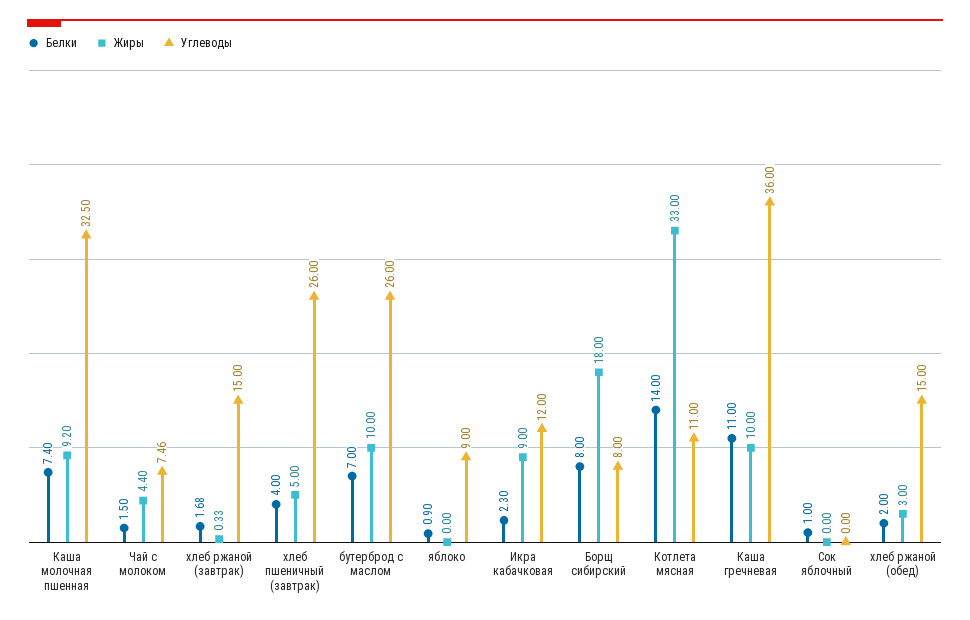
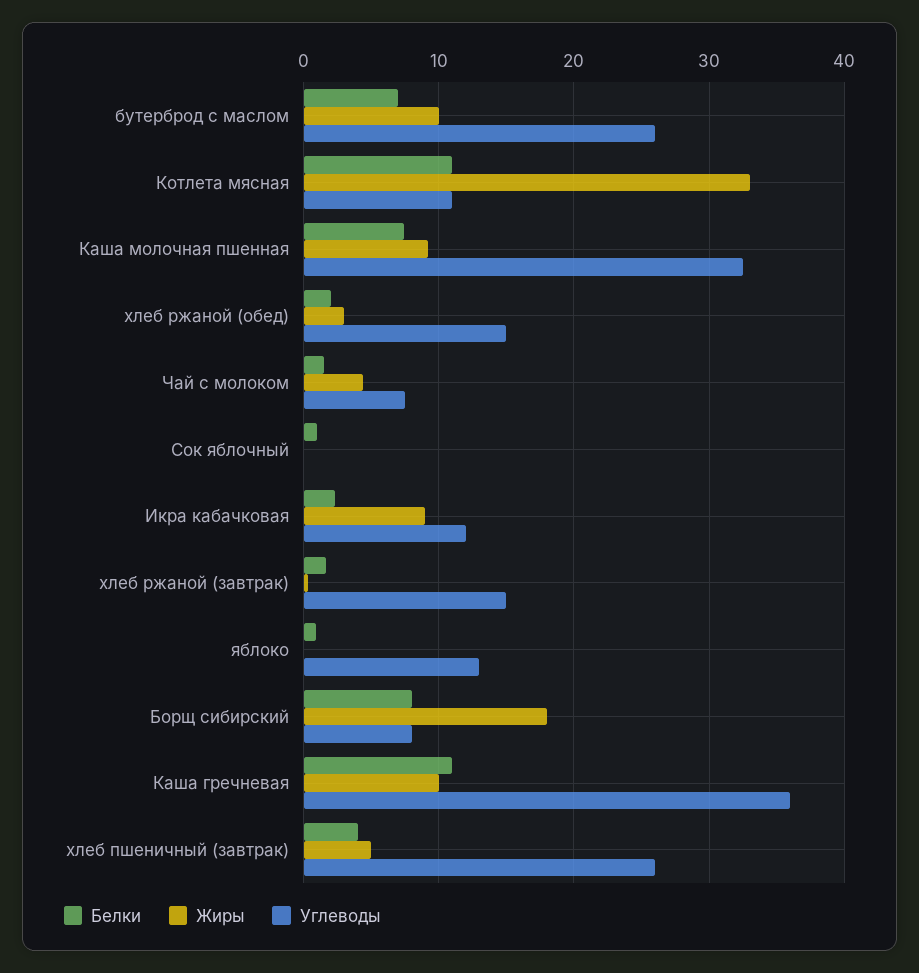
Углеводы, яблоко: 9 -> 13
Белки, Котлета мясная: 14 -> 11

